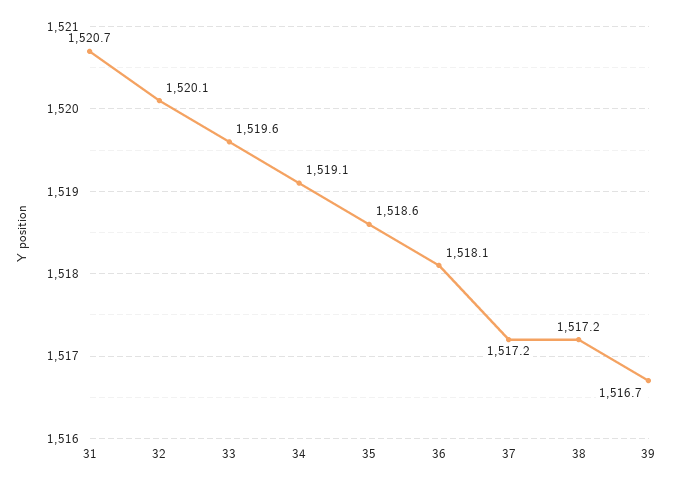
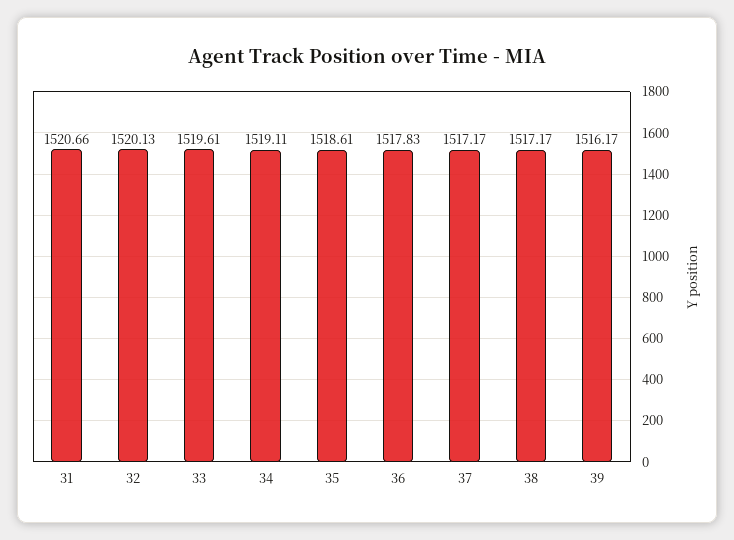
36: 1518.1 -> 1517.83
39: 1516.7 -> 1516.17

